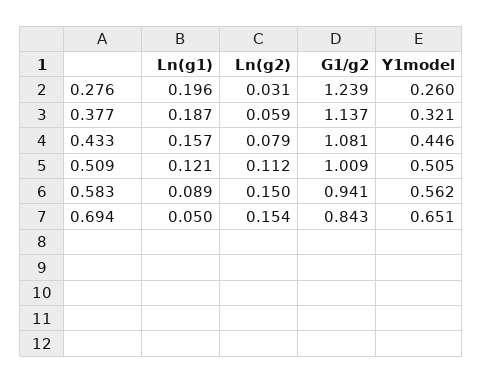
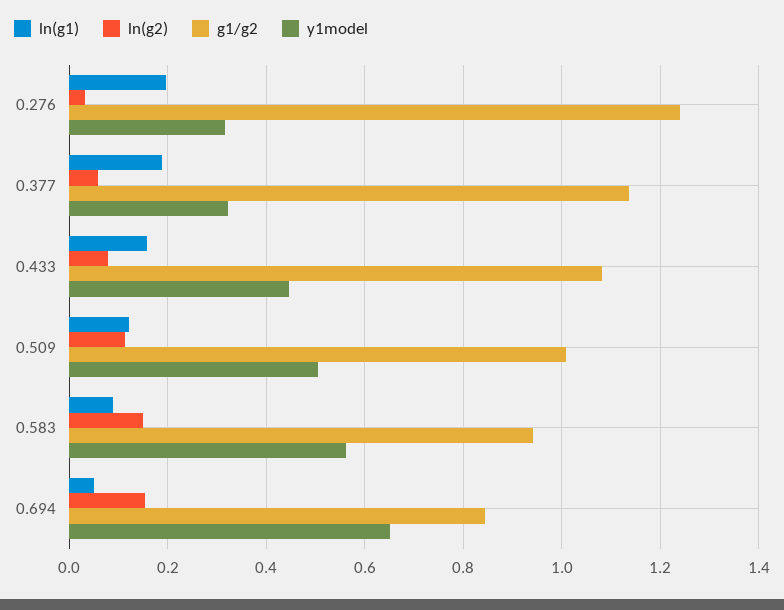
Y1model, 0.276: 0.26 -> 0.32

